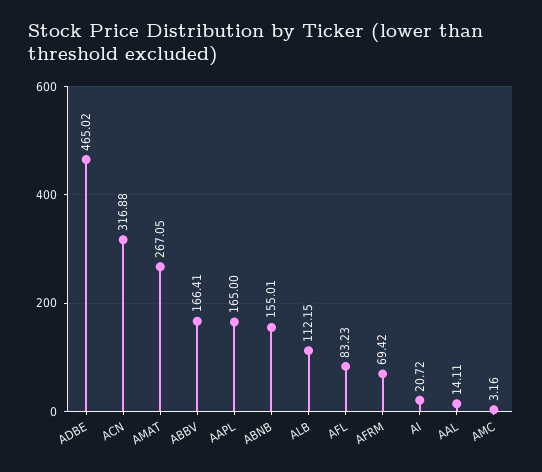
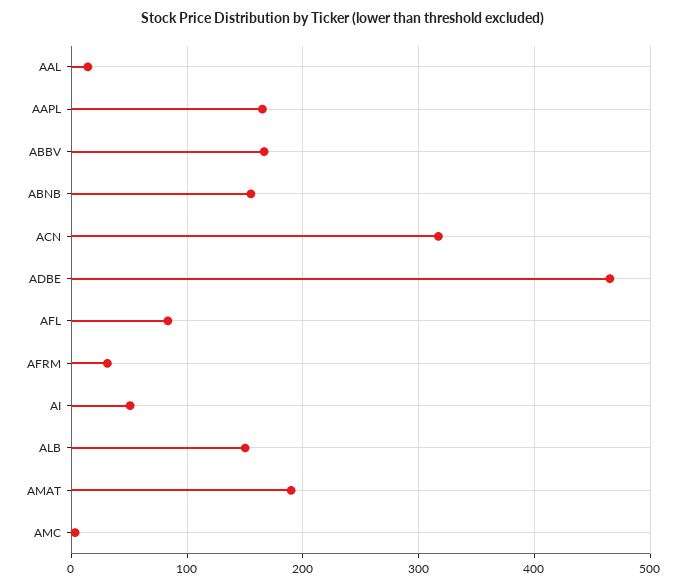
AMAT: 267.05 -> 190
ALB: 112.15 -> 150
AFRM: 69.42 -> 30
AI: 20.72 -> 50

